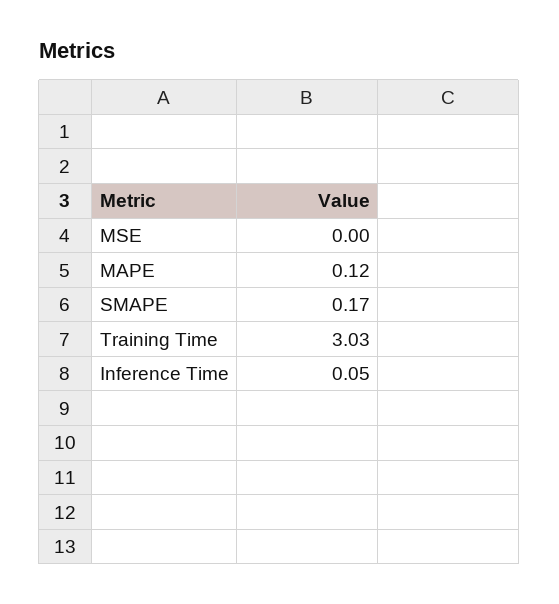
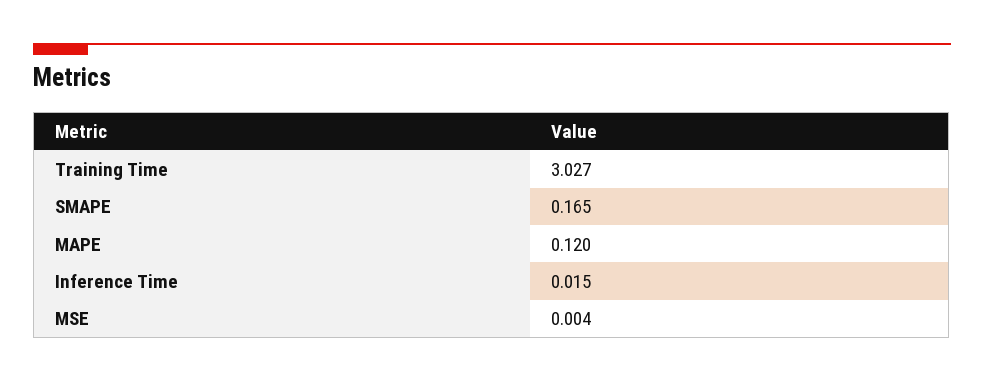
Inference Time: 0.05 -> 0.015

